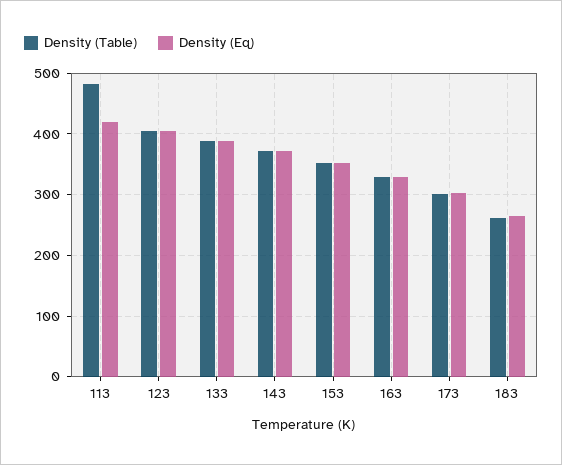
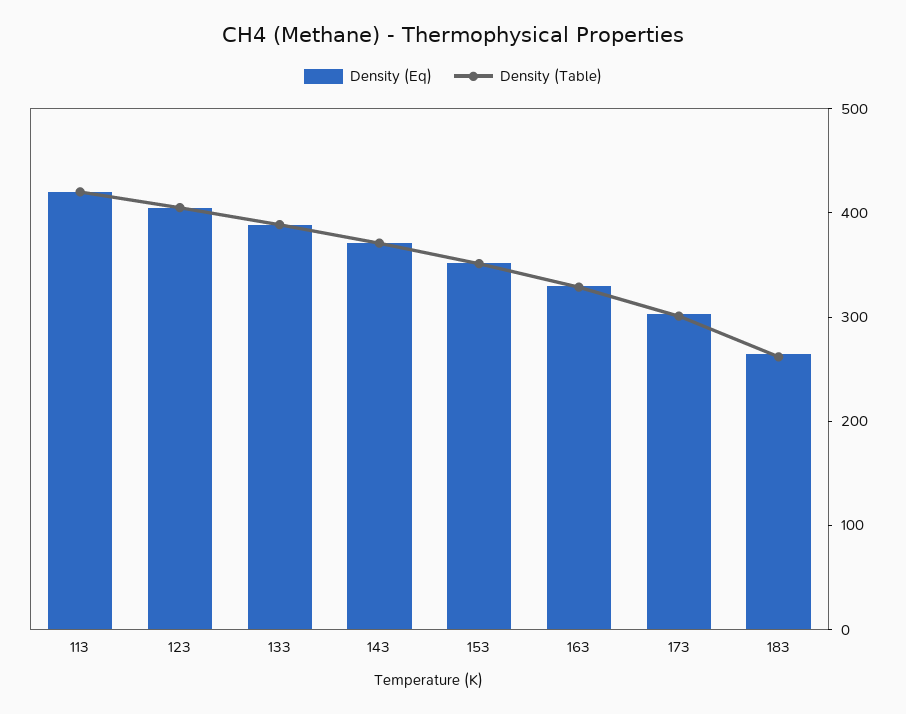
Density (Table), 113: 480 -> 420

